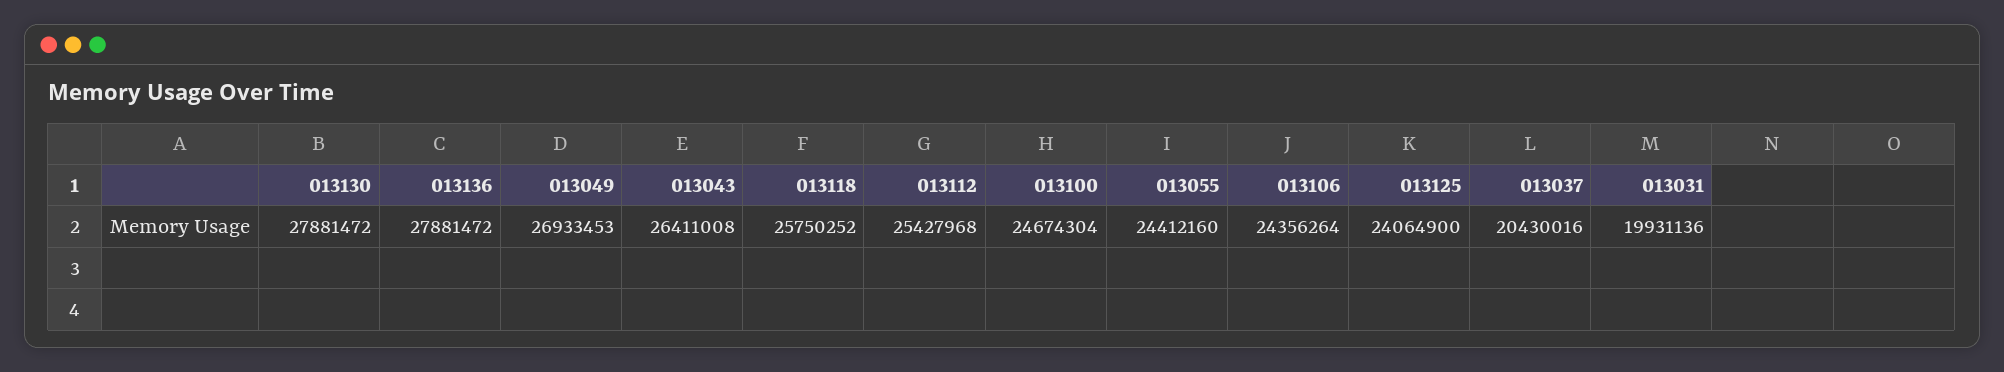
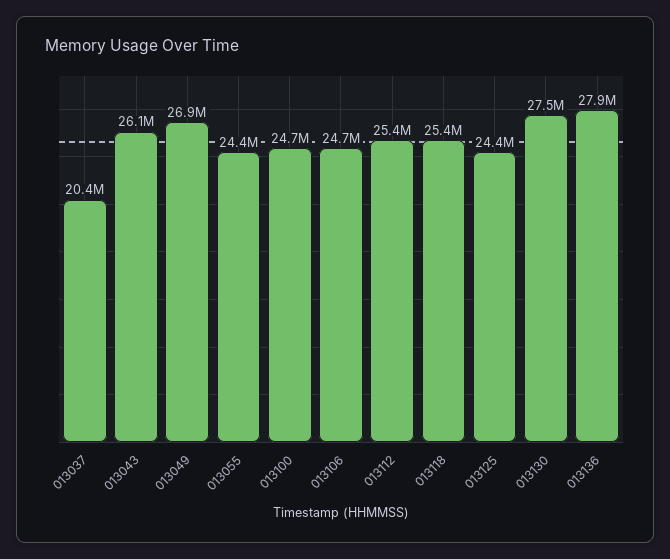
013130: 27881472 -> 27500000
013043: 26411008 -> 26100000
013118: 25750252 -> 25400000
013106: 24356264 -> 24700000
013125: 24064900 -> 24400000
013031: 19931136 -> none

